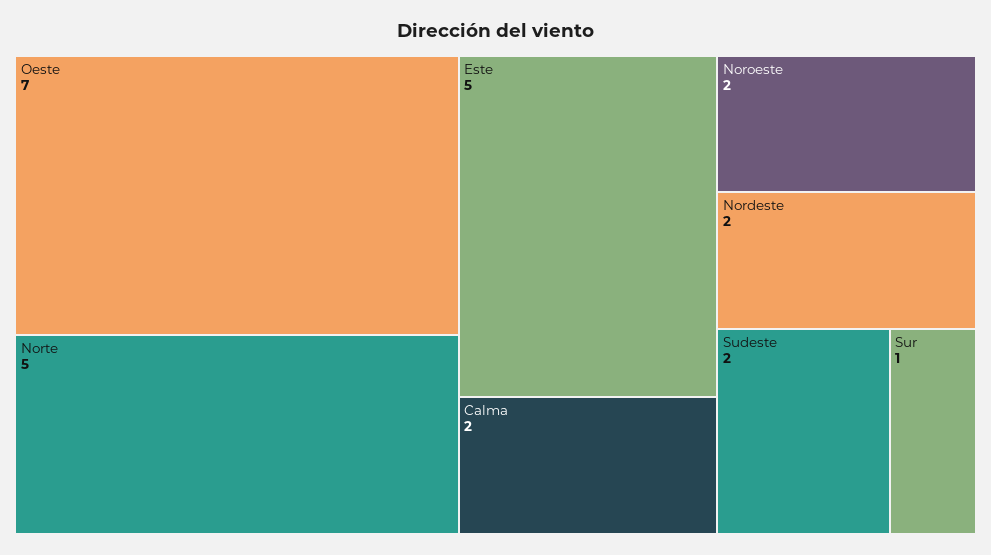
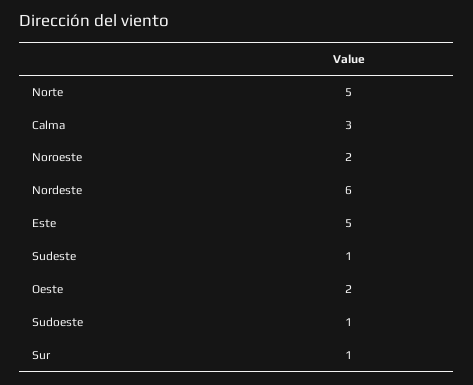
Oeste: 7 -> 2
Calma: 2 -> 3
Nordeste: 2 -> 6
Sudeste: 2 -> 1
Sudoeste: none -> 1

